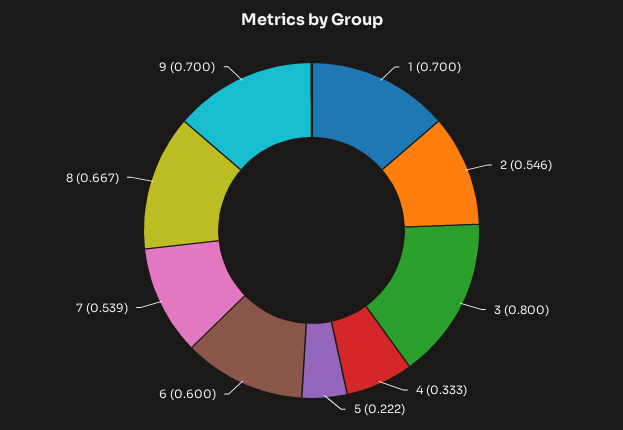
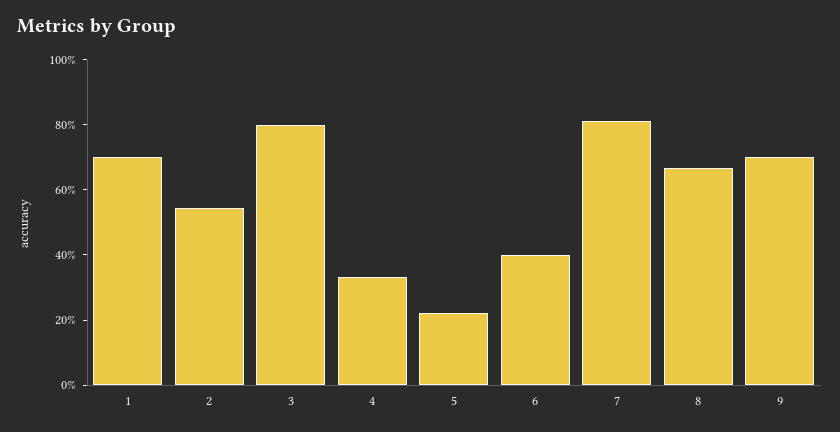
6: 0.6 -> 0.4
7: 0.539 -> 0.8

